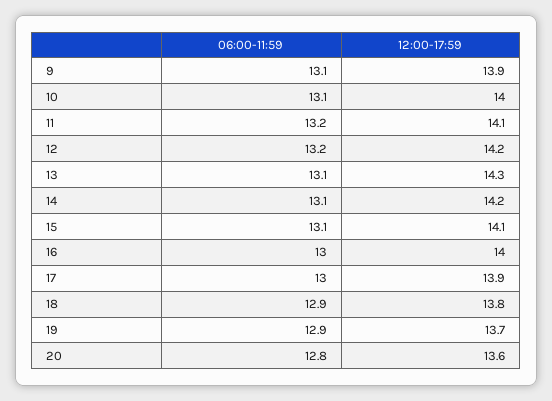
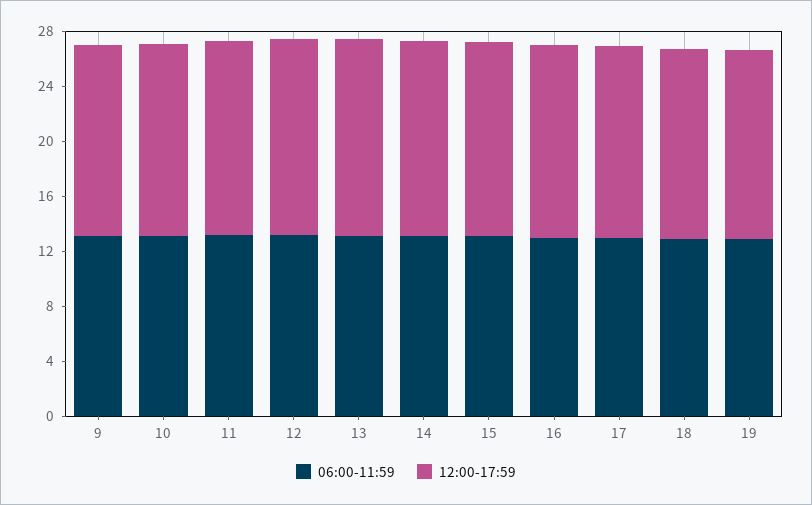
06:00-11:59, 20: 12.8 -> none
12:00-17:59, 20: 13.6 -> none

